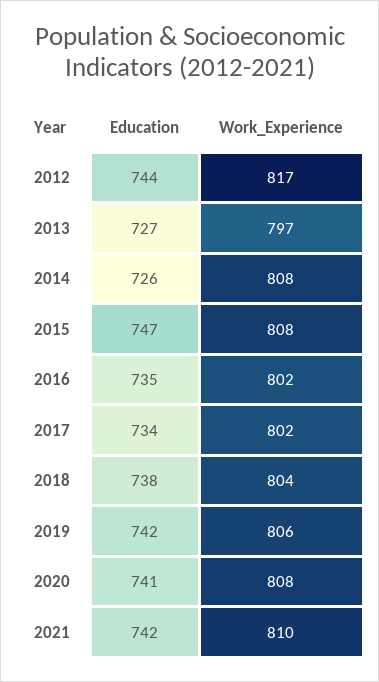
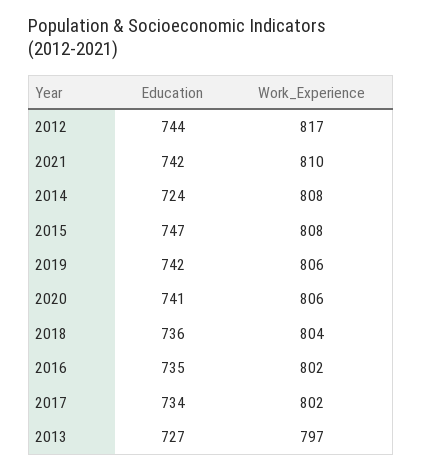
Education, 2014: 726 -> 724
Education, 2018: 738 -> 736
Work_Experience, 2020: 808 -> 806

